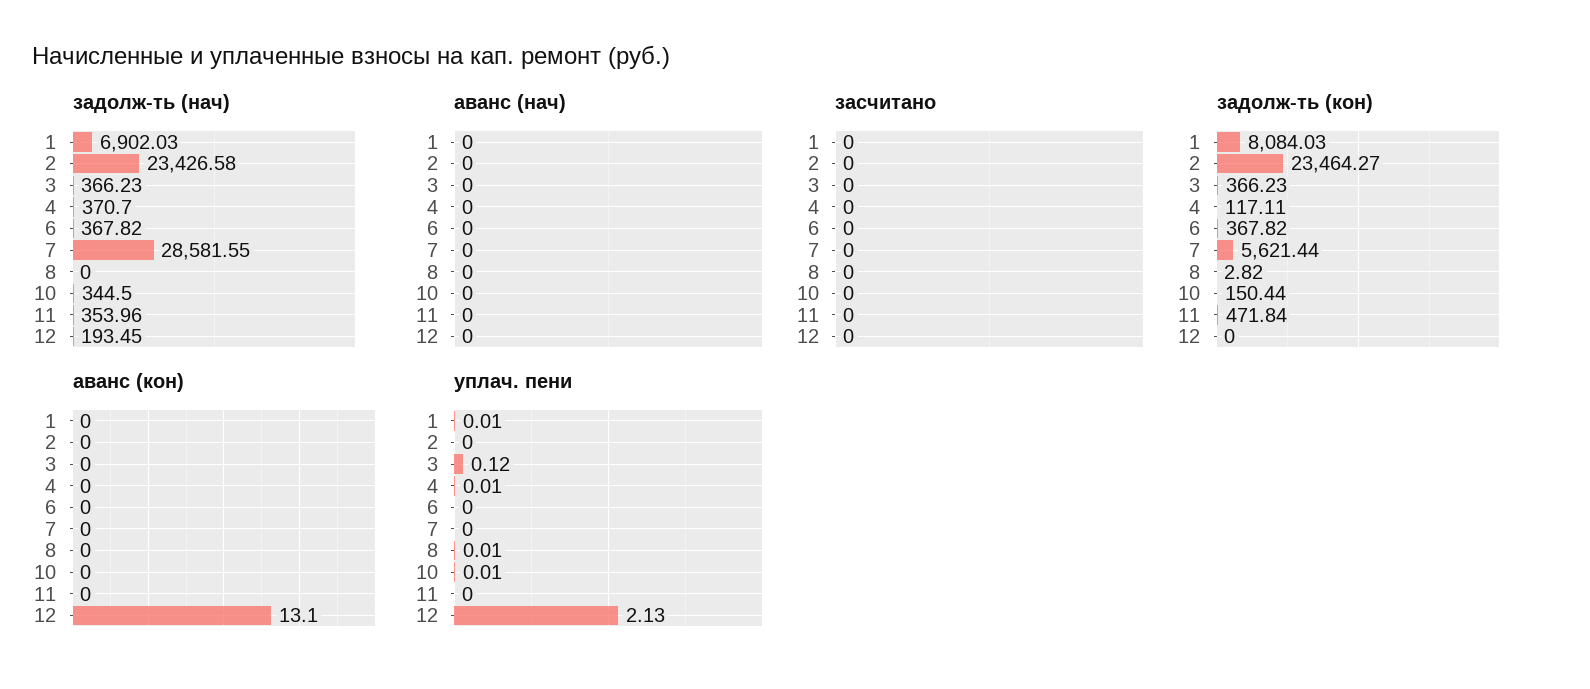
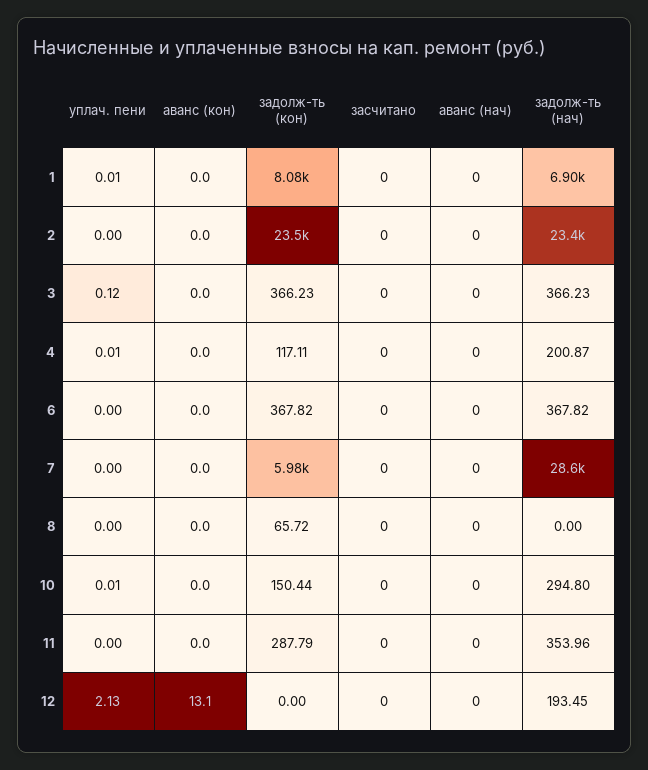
задолж-ть (нач), 4: 370.7 -> 200.87
задолж-ть (нач), 10: 344.5 -> 294.8
задолж-ть (кон), 7: 5621.44 -> 5980
задолж-ть (кон), 8: 2.82 -> 65.72
задолж-ть (кон), 11: 471.84 -> 287.79
уплач. пени, 8: 0.01 -> 0

